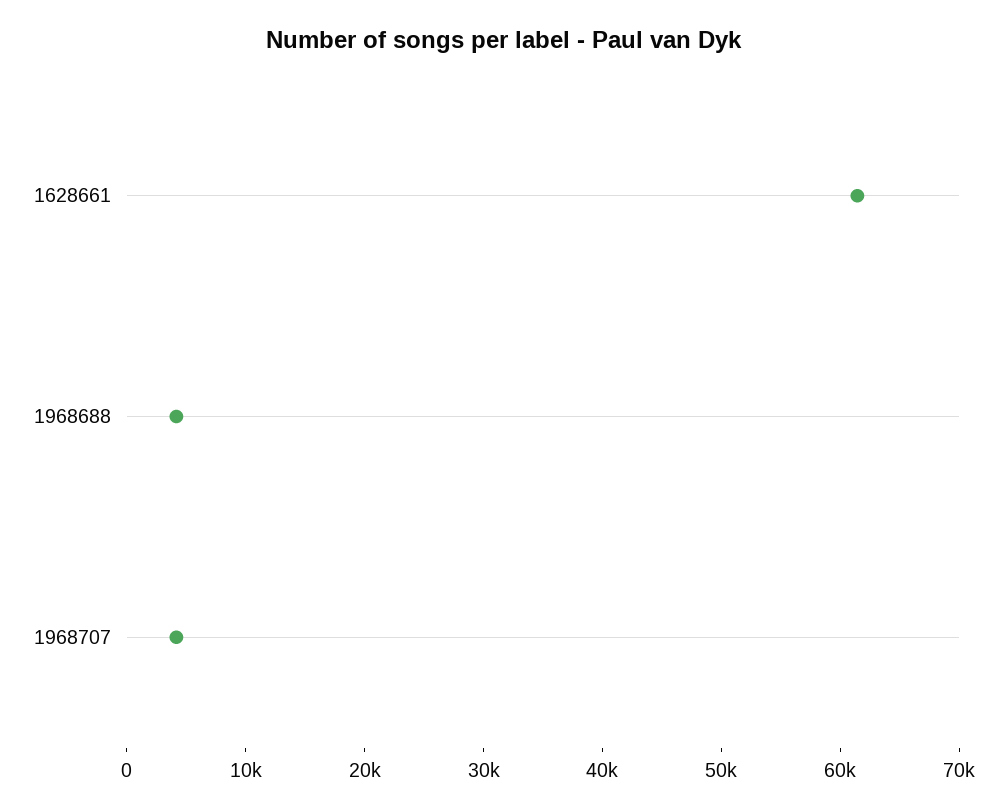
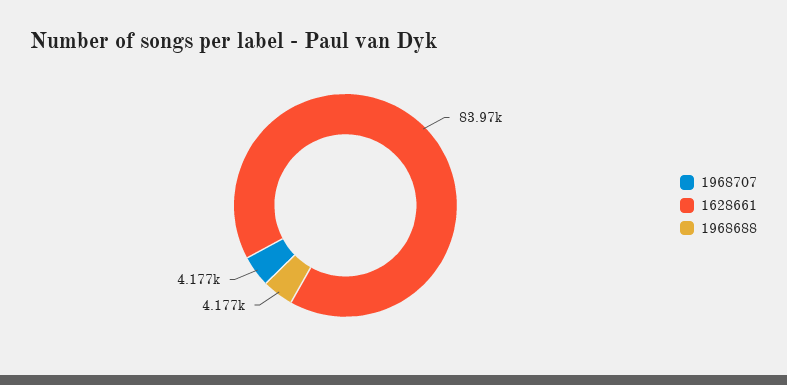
1628661: 62000 -> 83970

